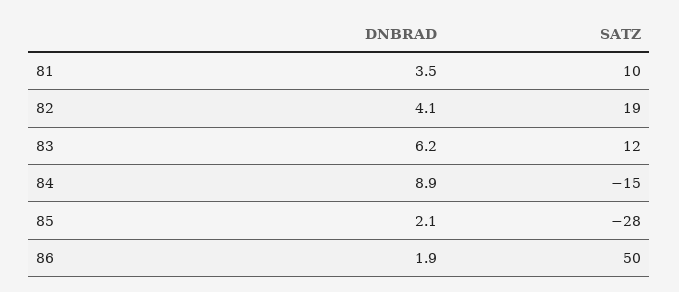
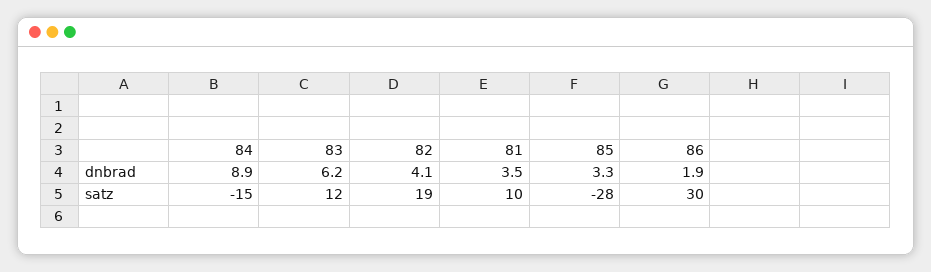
DNBRAD, 85: 2.1 -> 3.3
SATZ, 86: 50 -> 30

